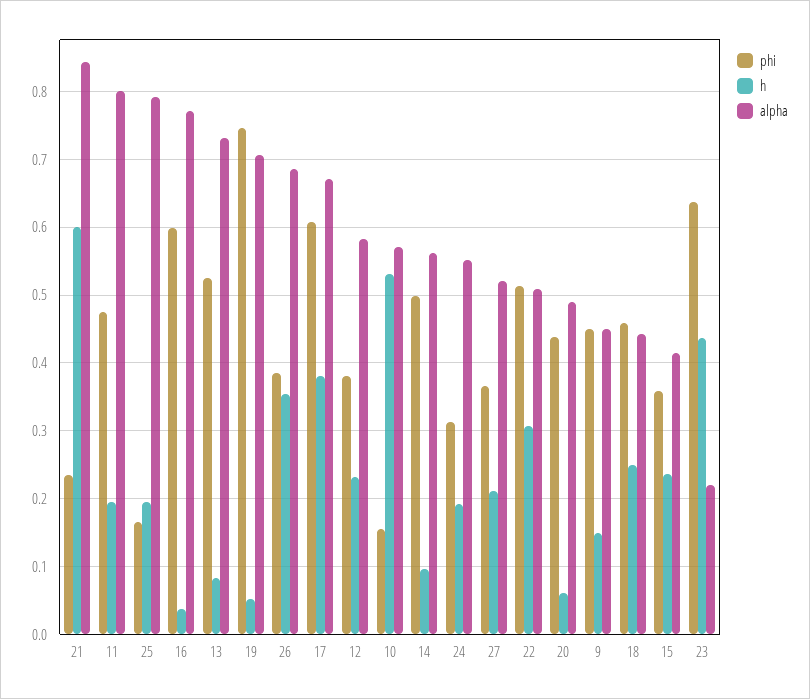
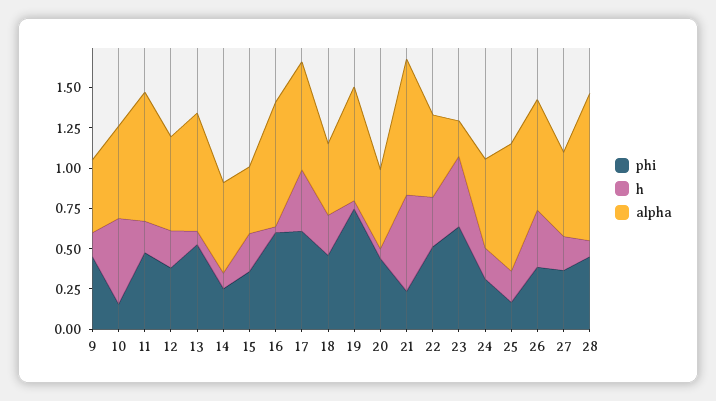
phi, 14: 0.5 -> 0.25
phi, 28: none -> 0.45
h, 28: none -> 0.1
alpha, 28: none -> 0.9

